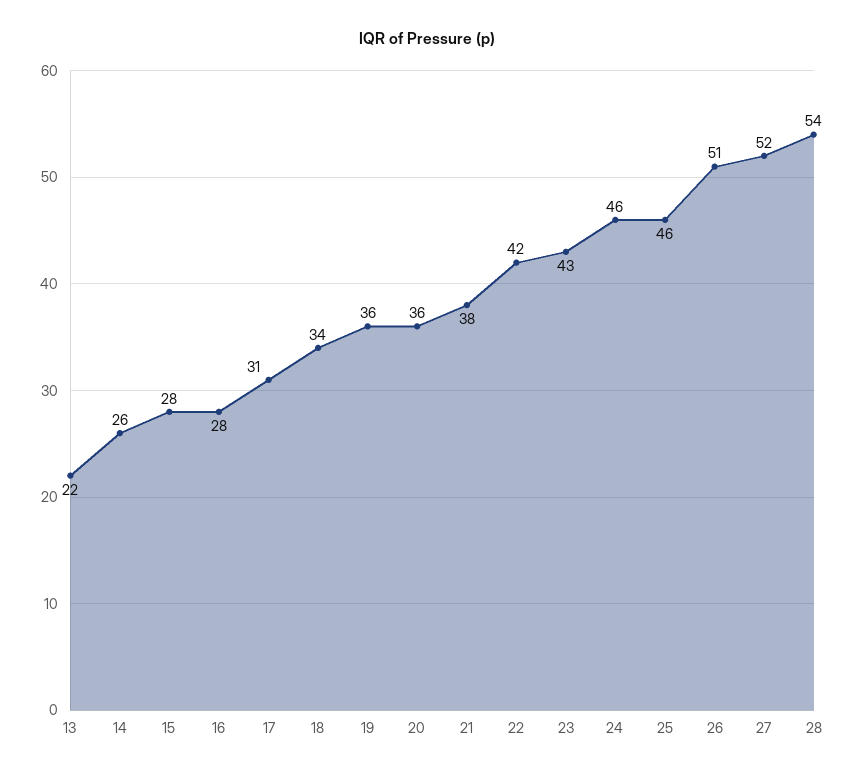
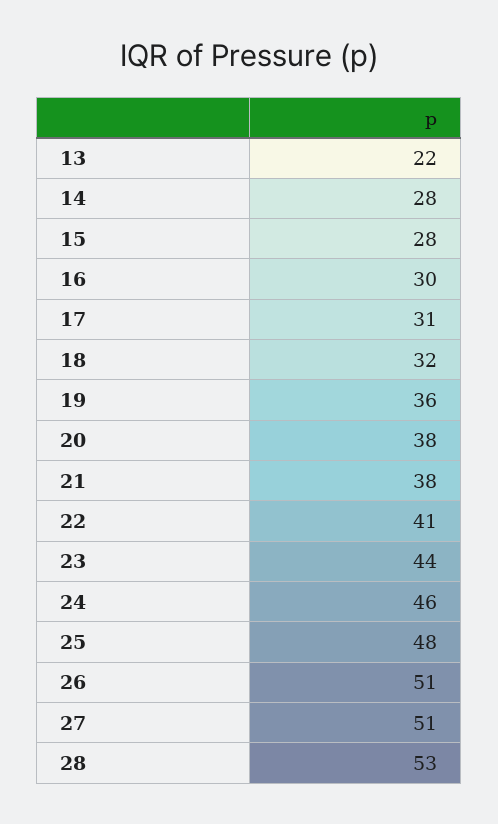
14: 26 -> 28
16: 28 -> 30
18: 34 -> 32
20: 36 -> 38
22: 42 -> 41
23: 43 -> 44
25: 46 -> 48
27: 52 -> 51
28: 54 -> 53

